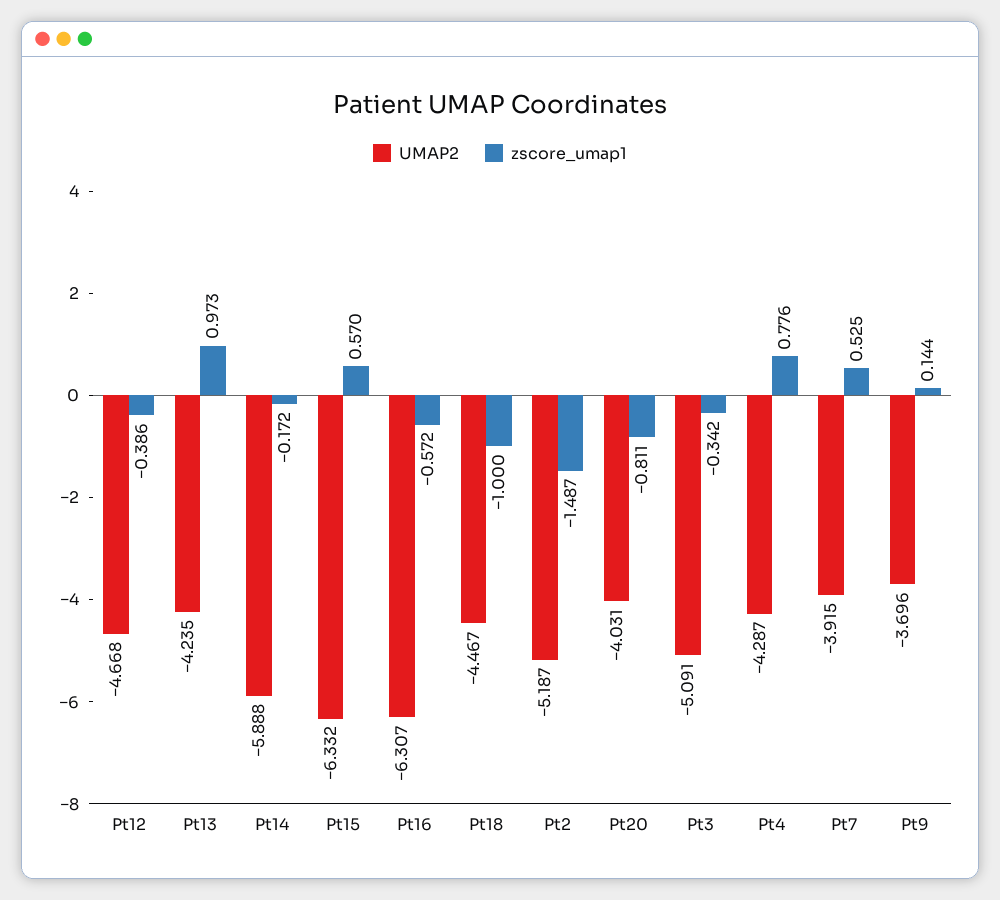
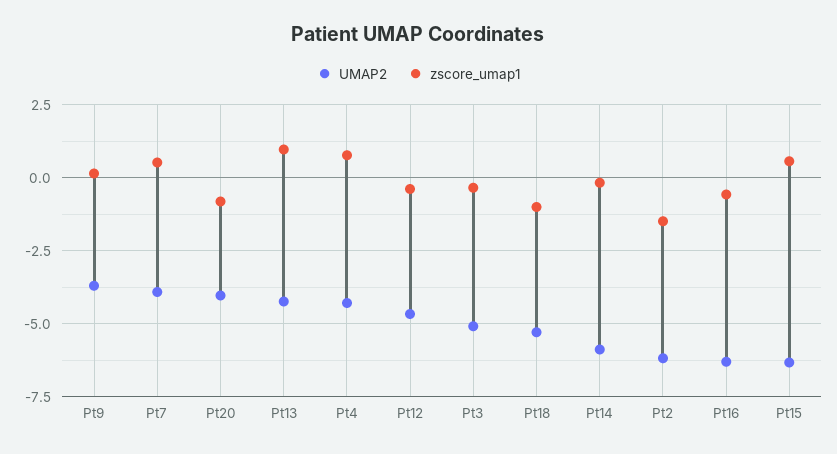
UMAP2, Pt18: -4.467 -> -5.25
UMAP2, Pt2: -5.187 -> -6.25

